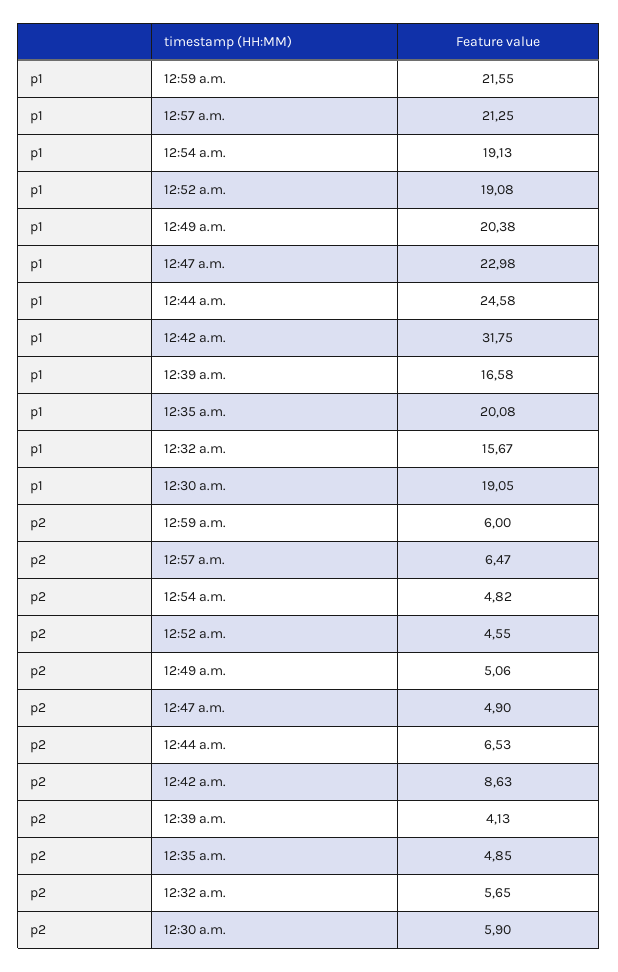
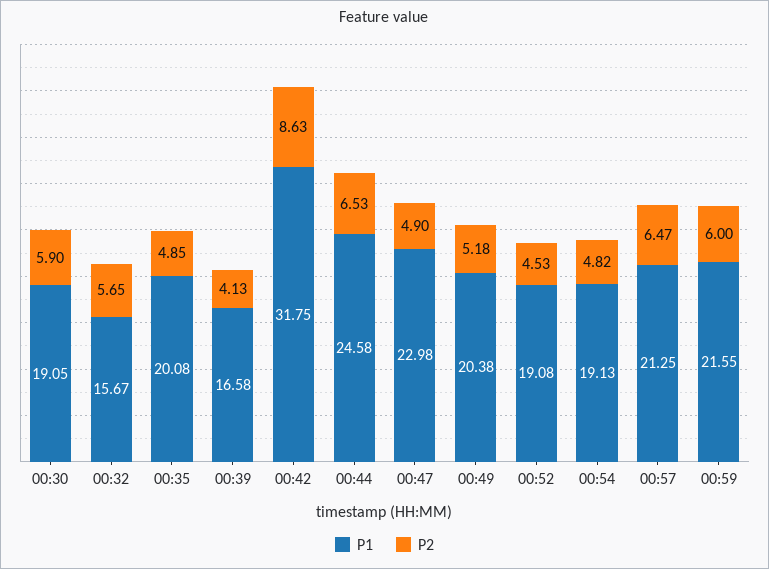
p2, 12:52 a.m.: 4.55 -> 4.53
p2, 12:49 a.m.: 5.06 -> 5.18

